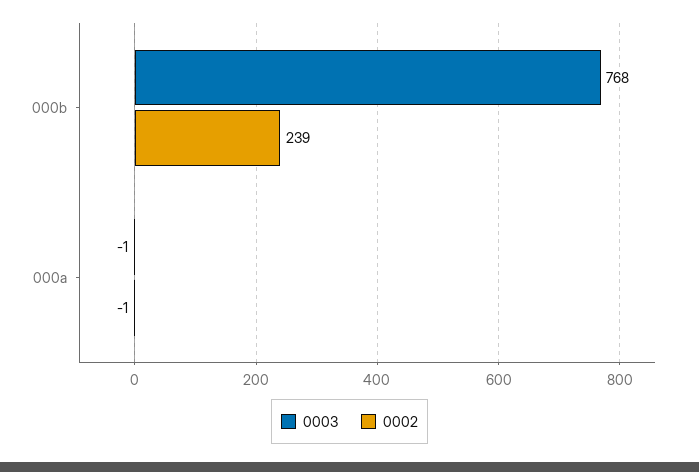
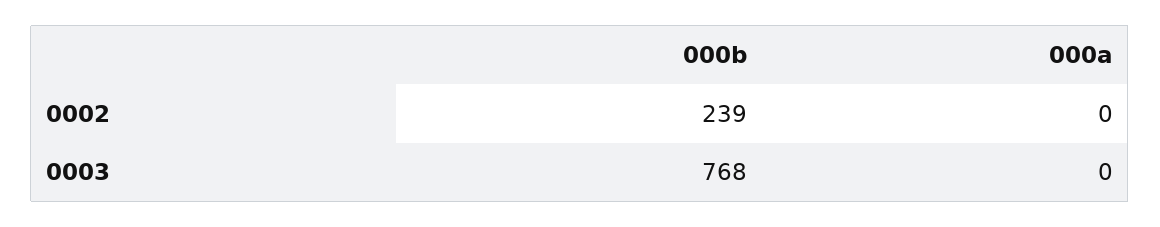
0003, 000a: -1 -> 0
0002, 000a: -1 -> 0

